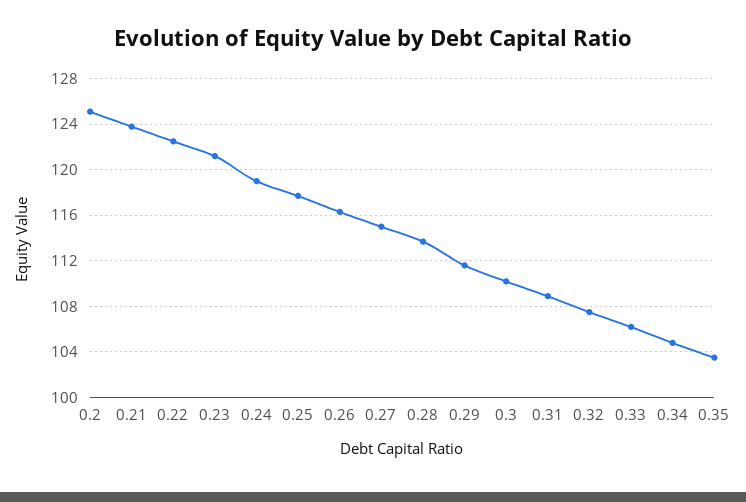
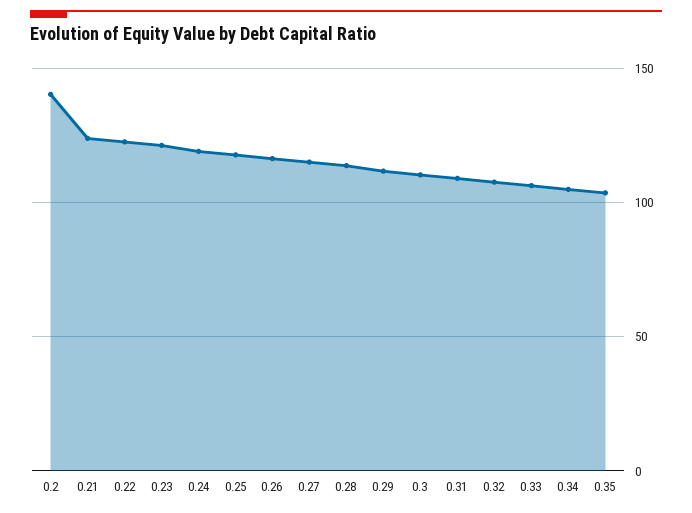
0.2: 125 -> 140

